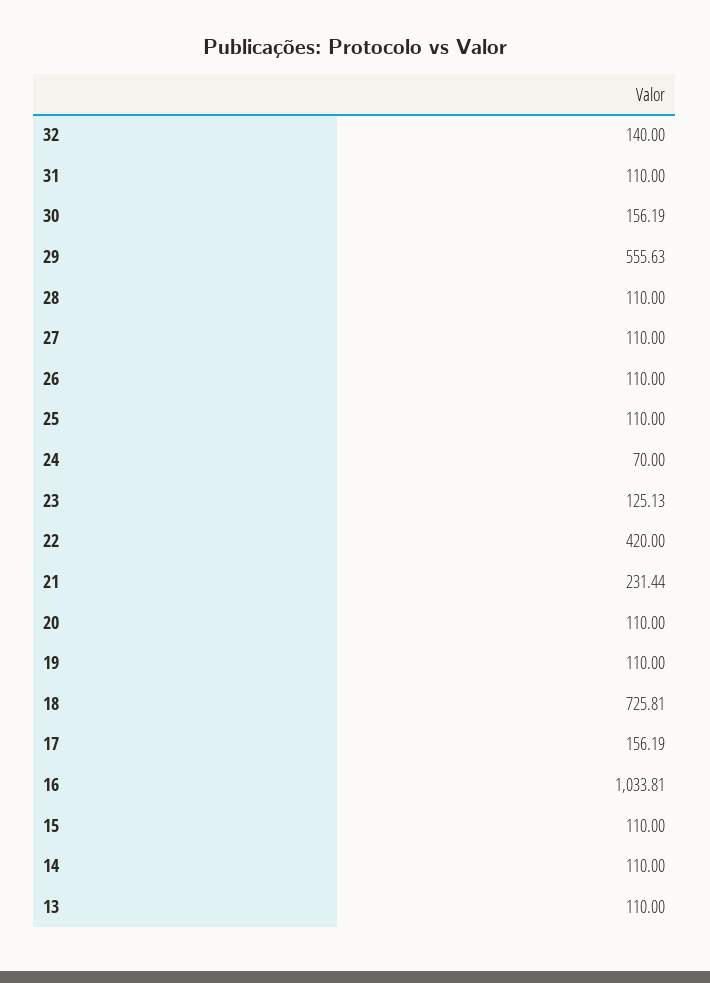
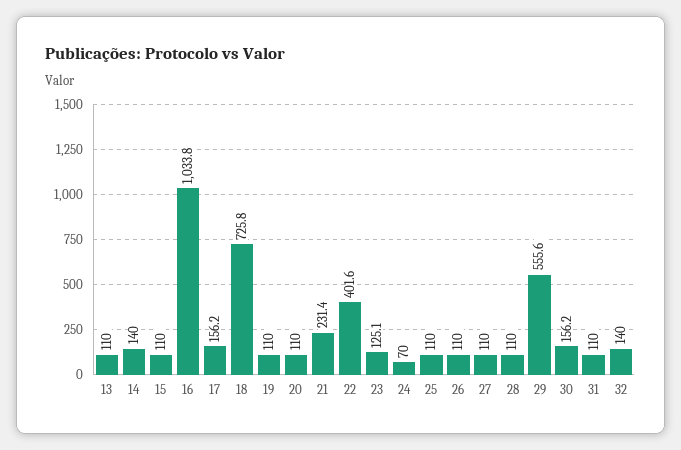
22: 420 -> 401.6
14: 110 -> 140

